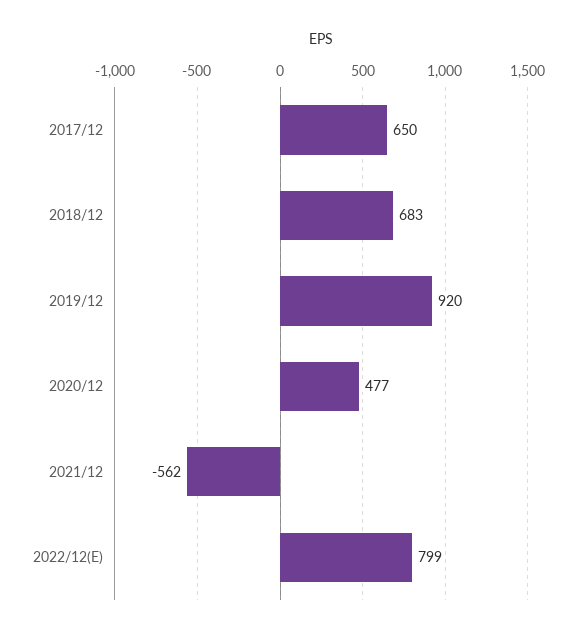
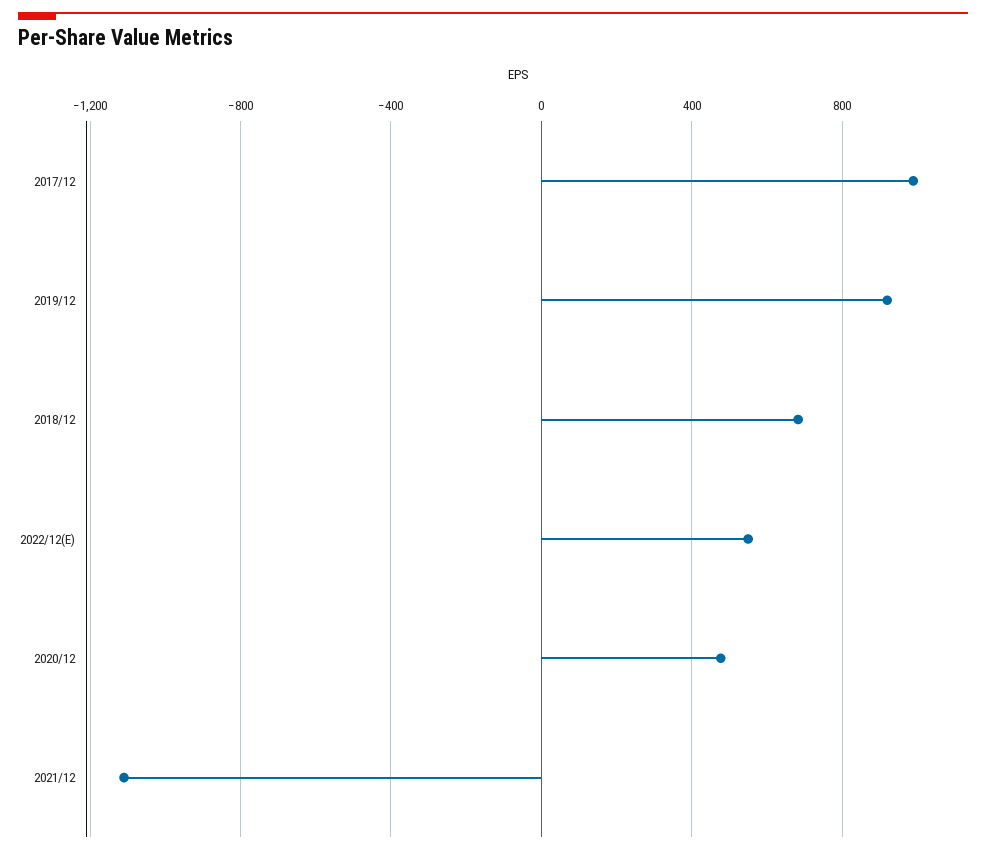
2017/12: 650 -> 1000
2021/12: -562 -> -1100
2022/12(E): 799 -> 550

